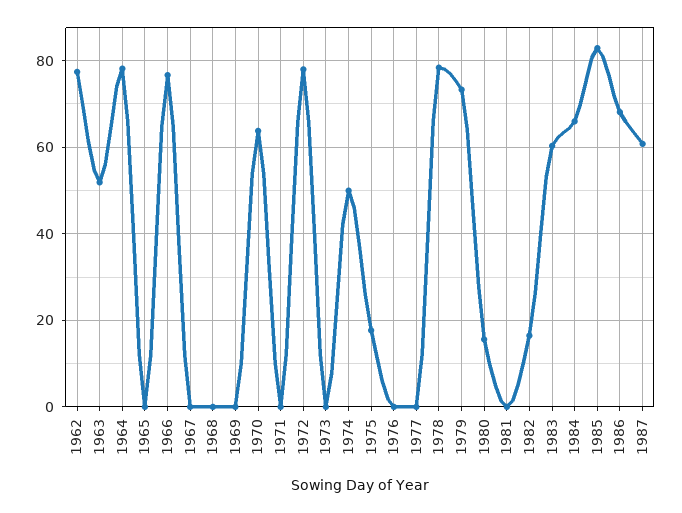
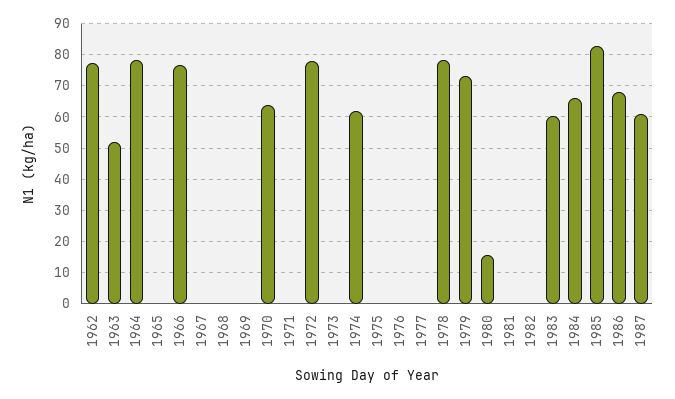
1974: 50 -> 62
1975: 18 -> 0
1982: 16 -> 0

